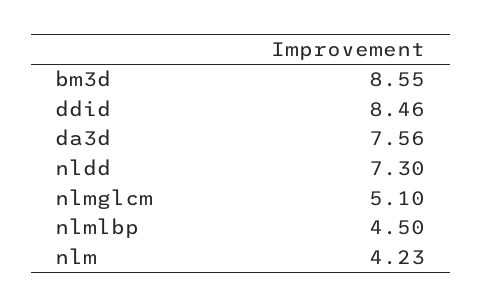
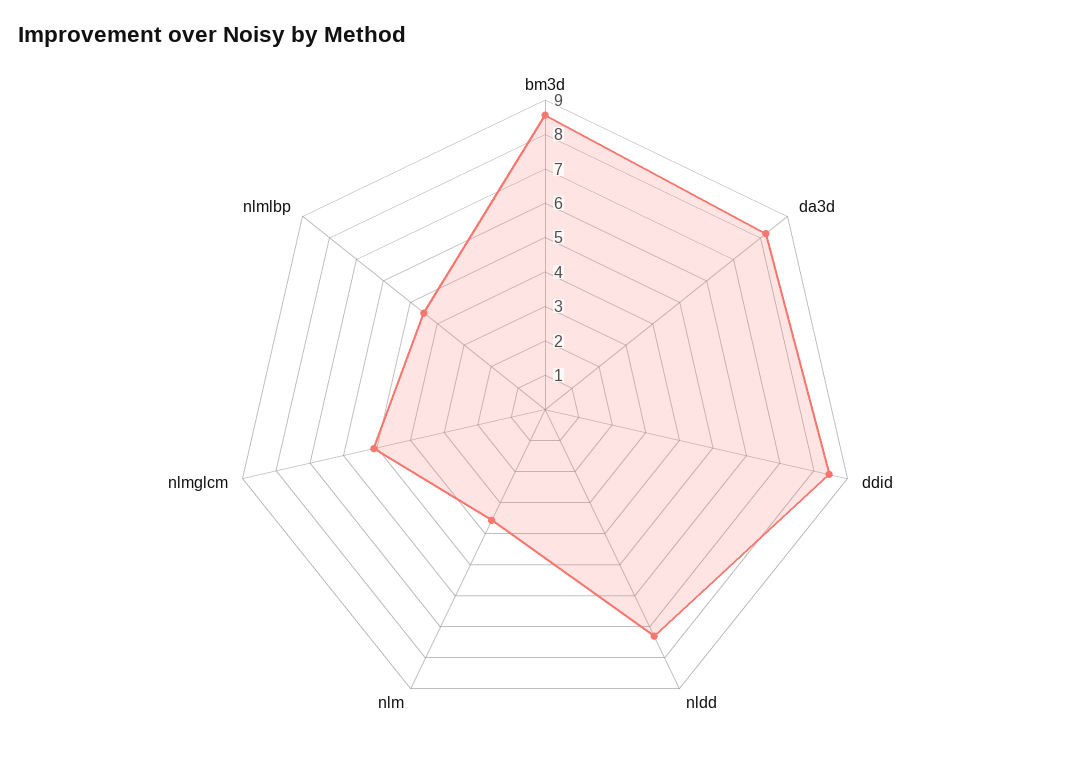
da3d: 7.56 -> 8.25
nlm: 4.23 -> 3.5

